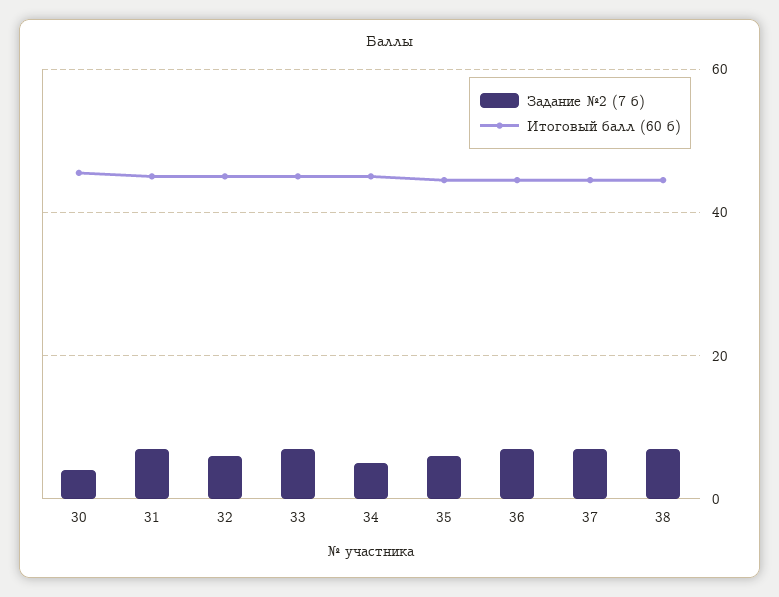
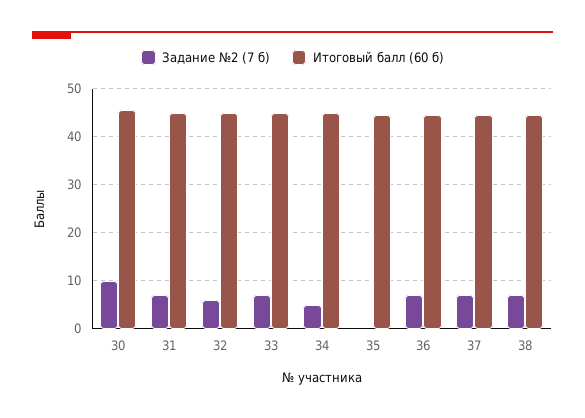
Задание №2 (7 б), 30: 4 -> 10
Задание №2 (7 б), 35: 6 -> 0

